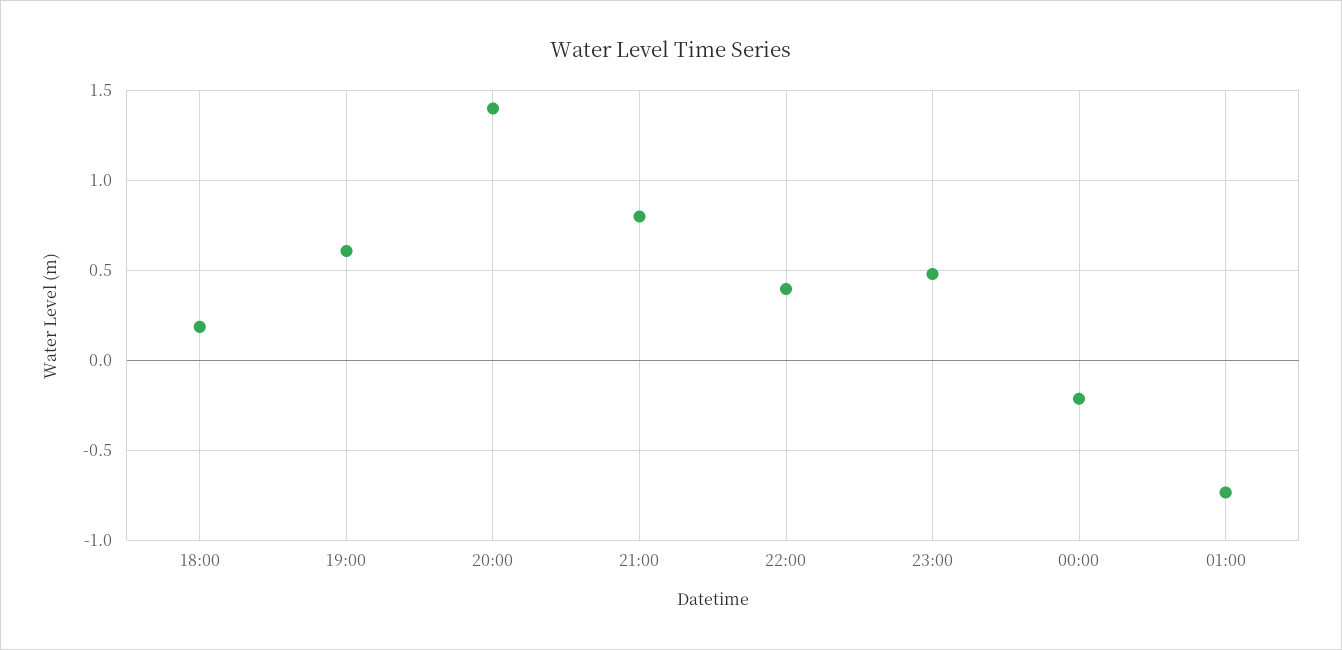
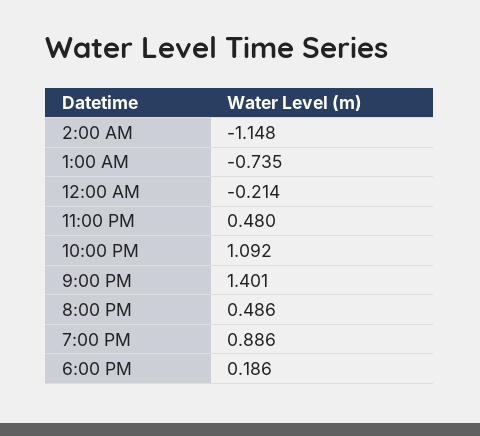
19:00: 0.6 -> 0.886
20:00: 1.4 -> 0.486
21:00: 0.8 -> 1.401
22:00: 0.4 -> 1.092
2:00 AM: none -> -1.148

